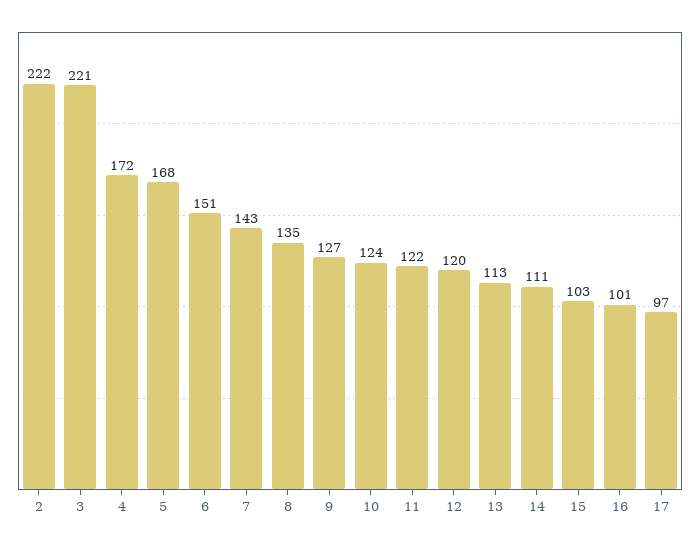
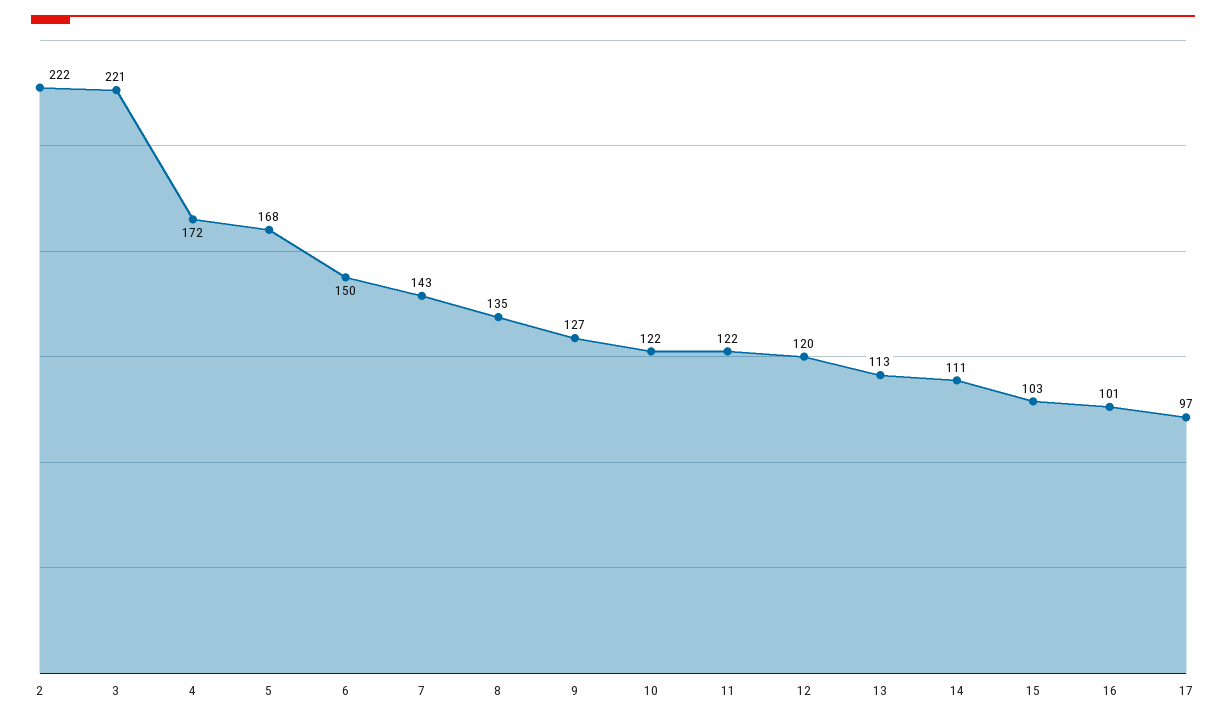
6: 151 -> 150
10: 124 -> 122

